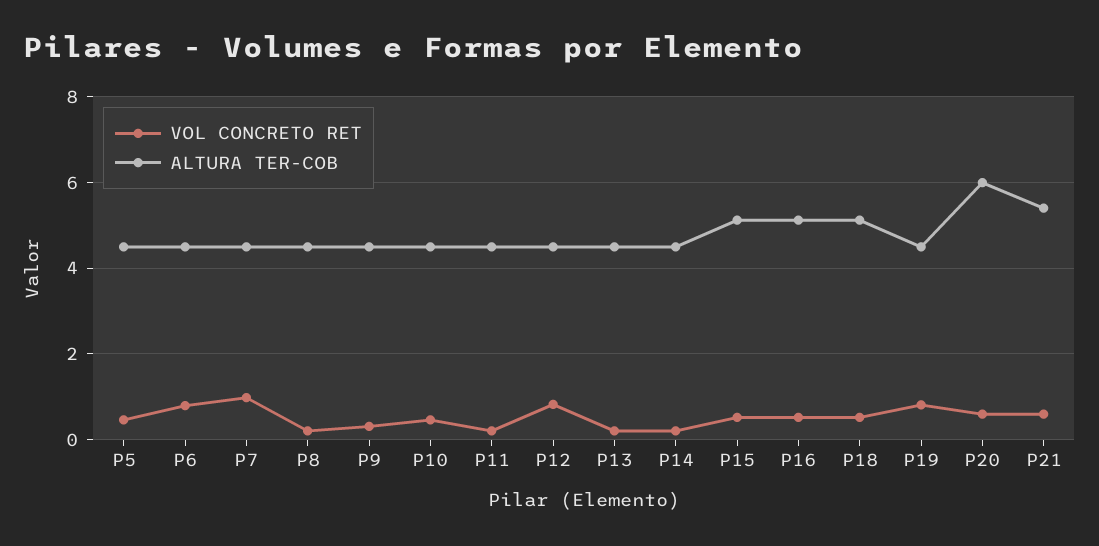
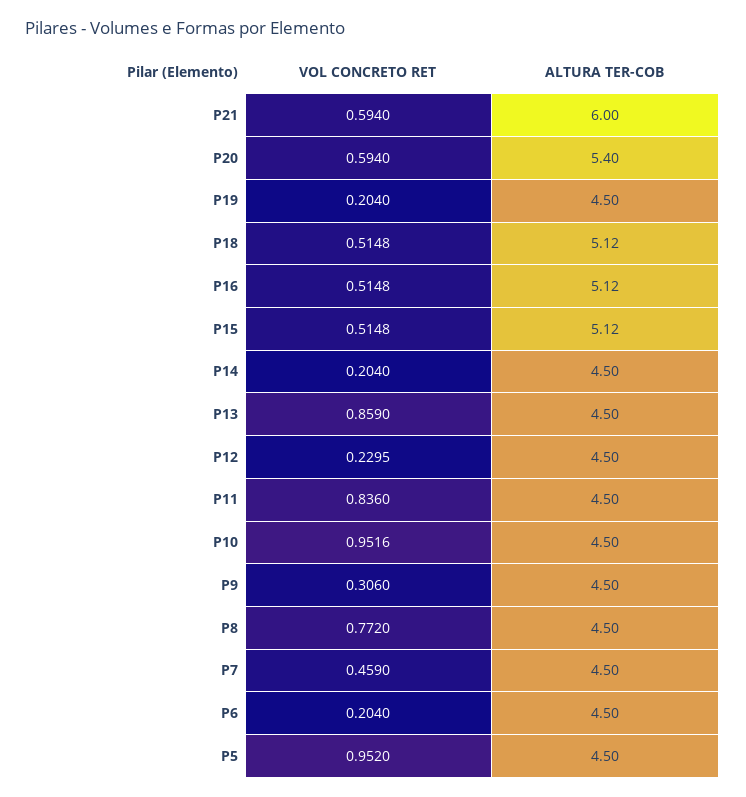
VOL CONCRETO RET, P5: 0.4 -> 0.952
VOL CONCRETO RET, P6: 0.8 -> 0.204
VOL CONCRETO RET, P7: 1 -> 0.459
VOL CONCRETO RET, P8: 0.2 -> 0.772
VOL CONCRETO RET, P10: 0.4 -> 0.9516
VOL CONCRETO RET, P11: 0.2 -> 0.836
VOL CONCRETO RET, P12: 0.8 -> 0.2295
VOL CONCRETO RET, P13: 0.2 -> 0.859
VOL CONCRETO RET, P19: 0.8 -> 0.204
ALTURA TER-COB, P20: 6 -> 5.4
ALTURA TER-COB, P21: 5.4 -> 6

